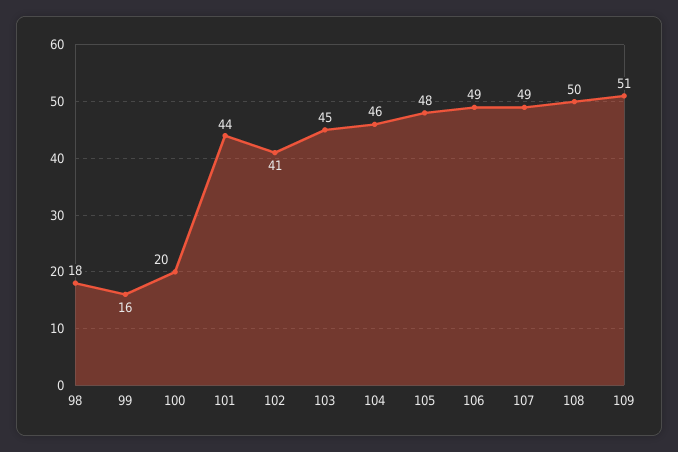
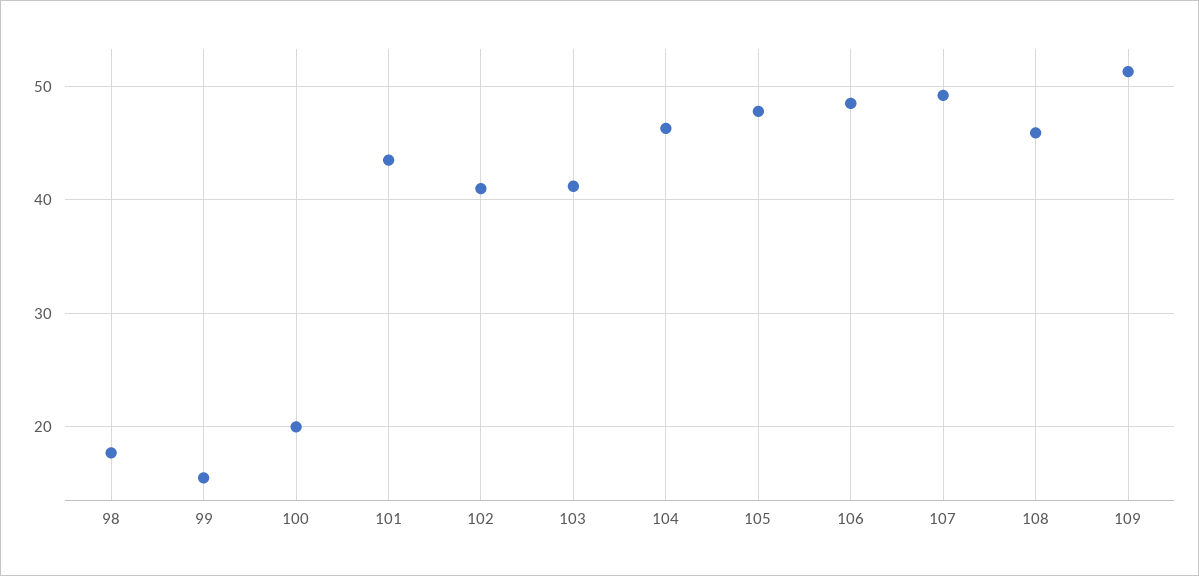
103: 45 -> 41
108: 50 -> 46

